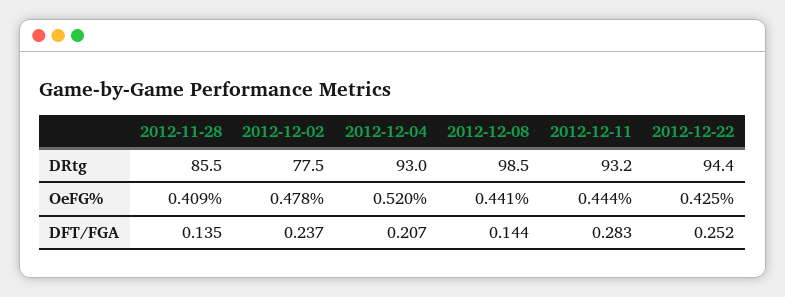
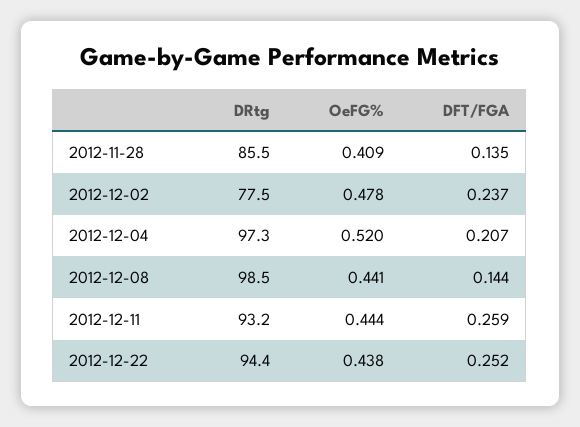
2012-12-04, DRtg: 93 -> 97.3
2012-12-22, OeFG%: 0.425 -> 0.438
2012-12-11, DFT/FGA: 0.283 -> 0.259

